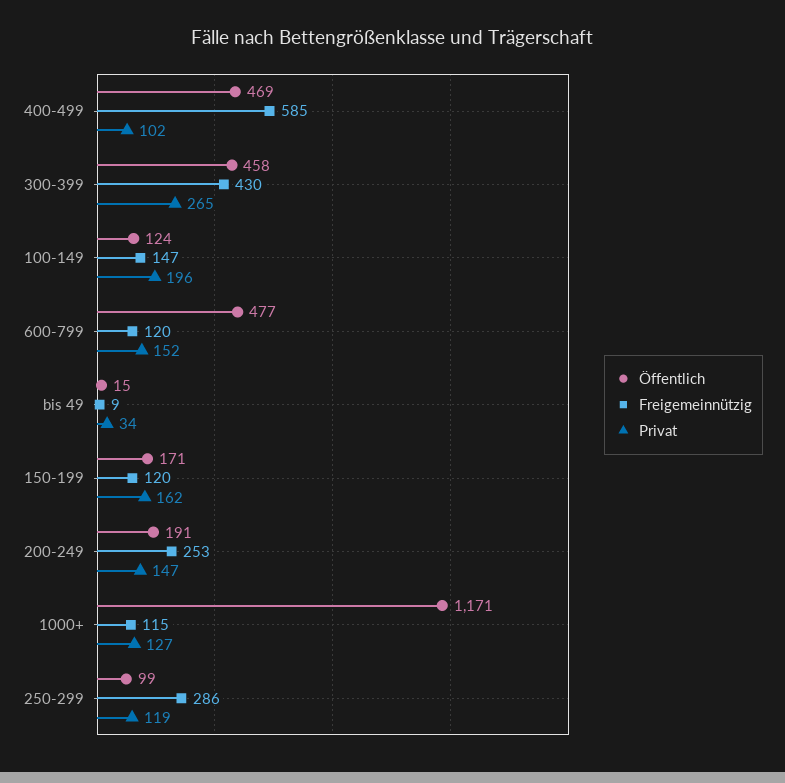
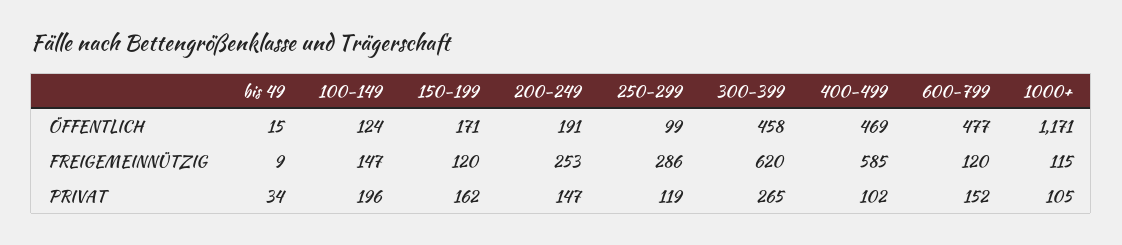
Freigemeinnützig, 300-399: 430 -> 620
Privat, 1000+: 127 -> 105

